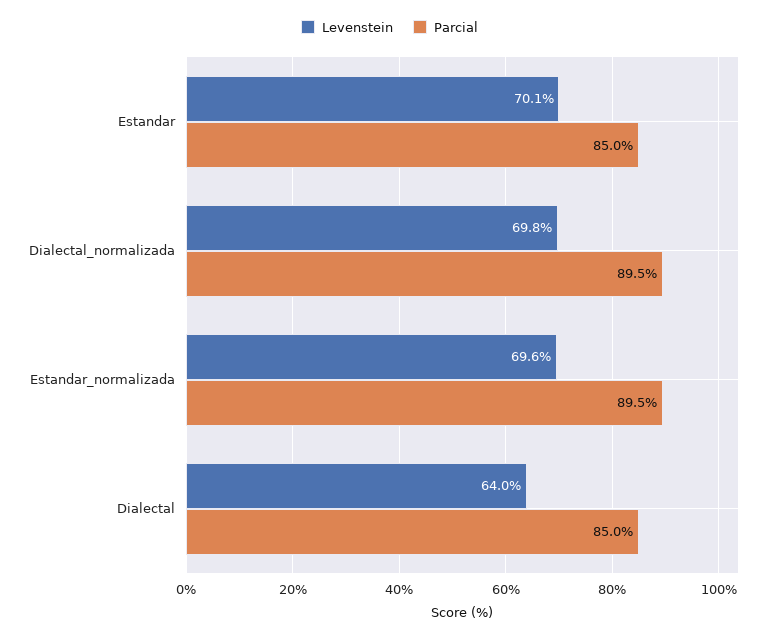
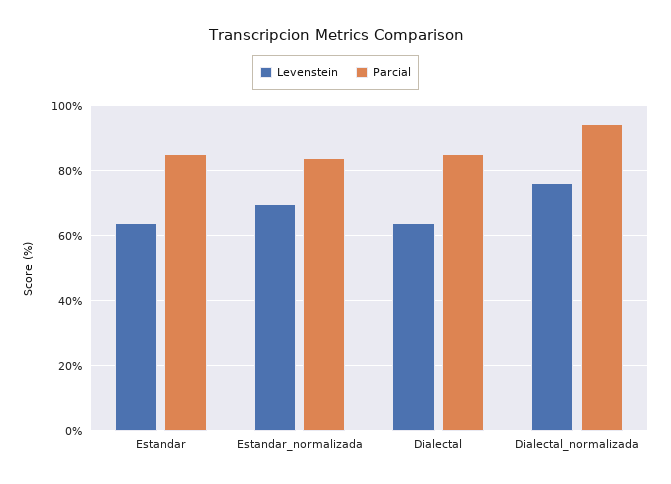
Levenstein, Estandar: 70.1 -> 64
Levenstein, Dialectal_normalizada: 69.8 -> 76
Parcial, Dialectal_normalizada: 89.5 -> 94
Parcial, Estandar_normalizada: 89.5 -> 84

